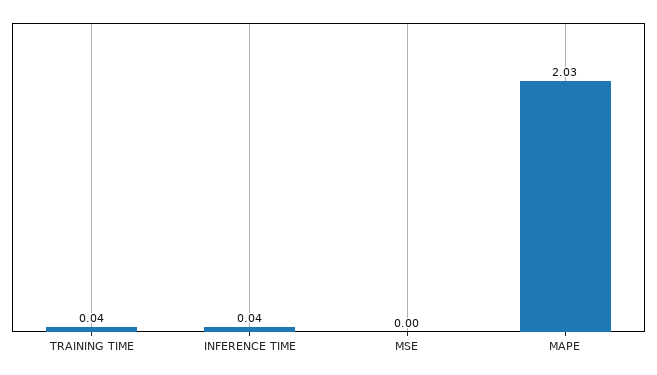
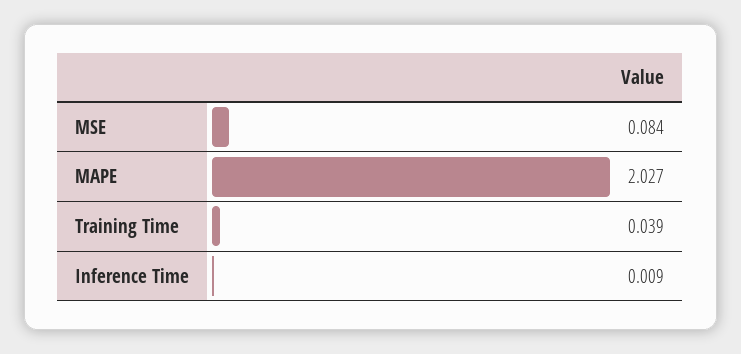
INFERENCE TIME: 0.04 -> 0.009
MSE: 0 -> 0.084

